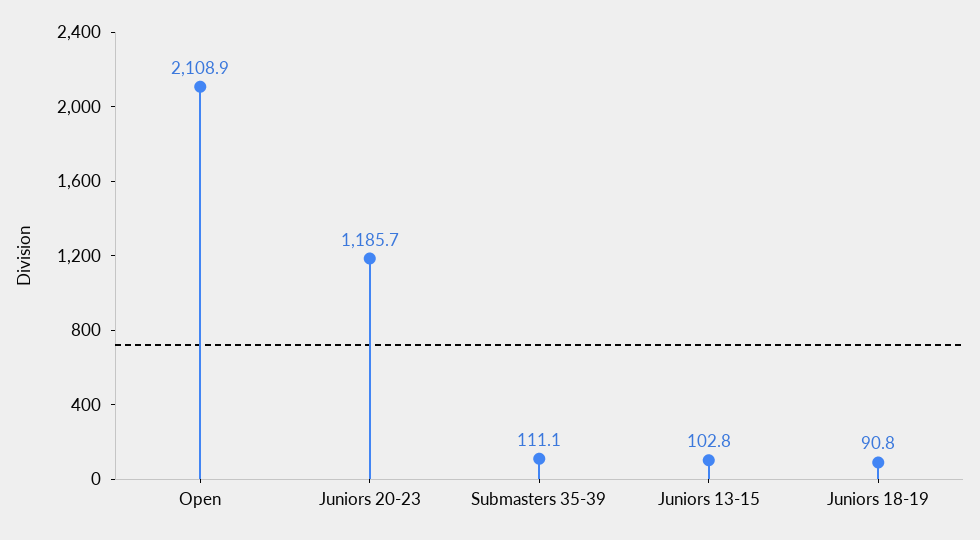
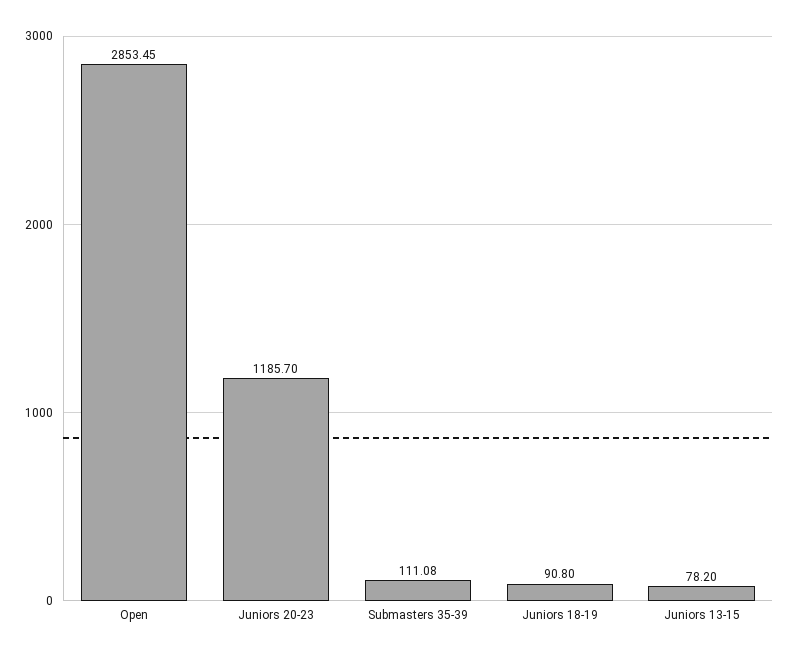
Open: 2108.9 -> 2853.45
Juniors 13-15: 102.8 -> 78.2

